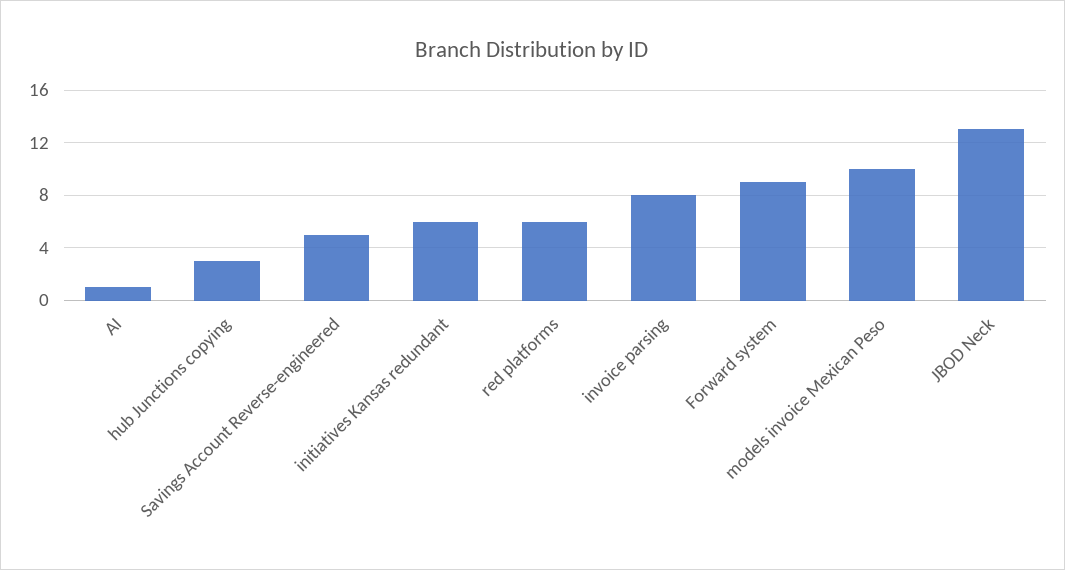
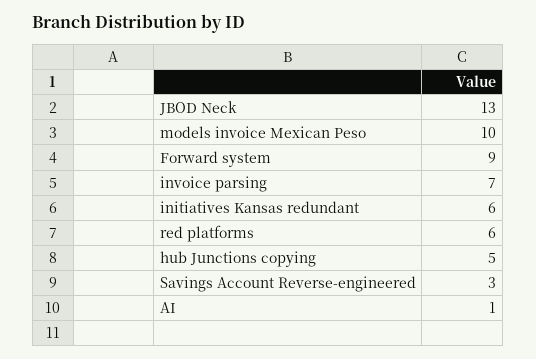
hub Junctions copying: 3 -> 5
Savings Account Reverse-engineered: 5 -> 3
invoice parsing: 8 -> 7

